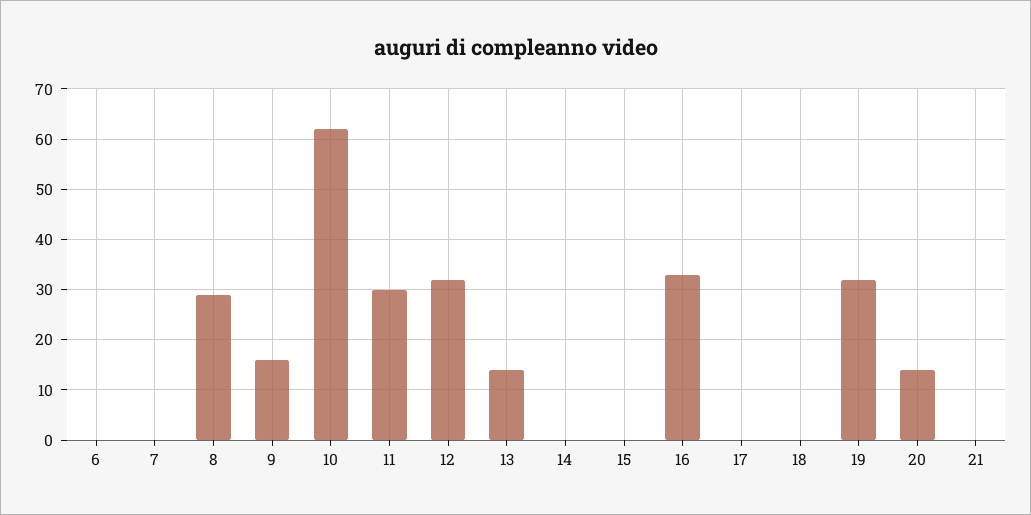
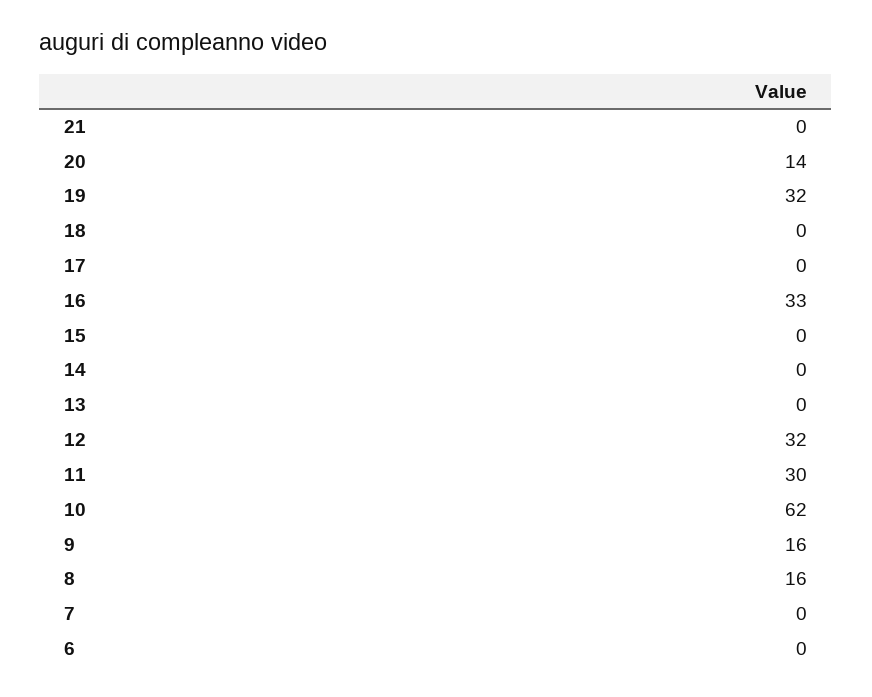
8: 30 -> 16
13: 15 -> 0

